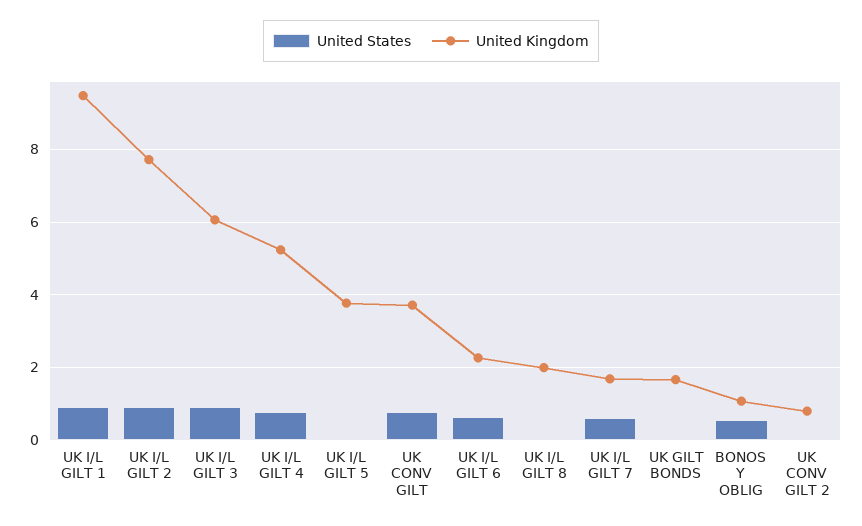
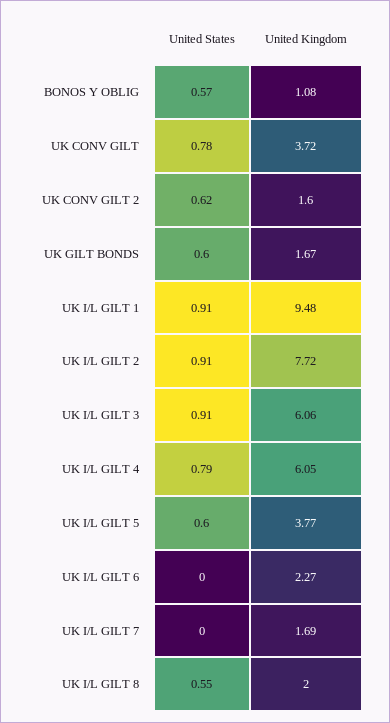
United Kingdom, UK I/L GILT 4: 5.2 -> 6.05
United States, UK I/L GILT 5: 0 -> 0.6
United States, UK I/L GILT 6: 0.6 -> 0
United States, UK I/L GILT 8: 0 -> 0.55
United States, UK I/L GILT 7: 0.6 -> 0
United States, UK GILT BONDS: 0 -> 0.6
United States, UK CONV GILT 2: 0 -> 0.62
United Kingdom, UK CONV GILT 2: 0.8 -> 1.6

